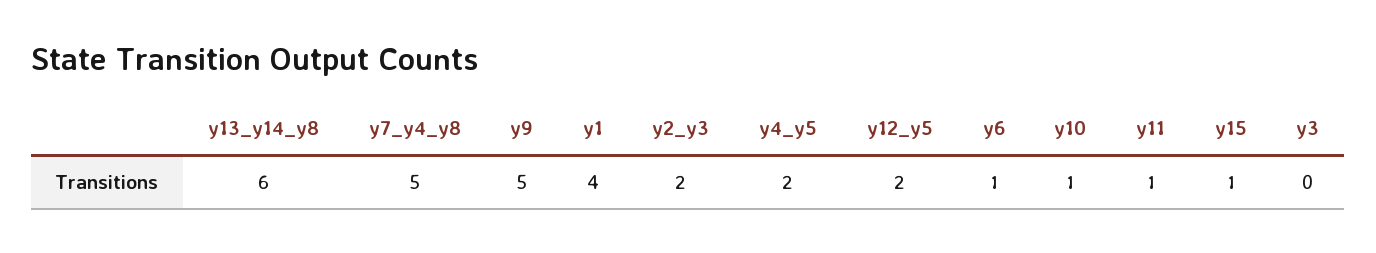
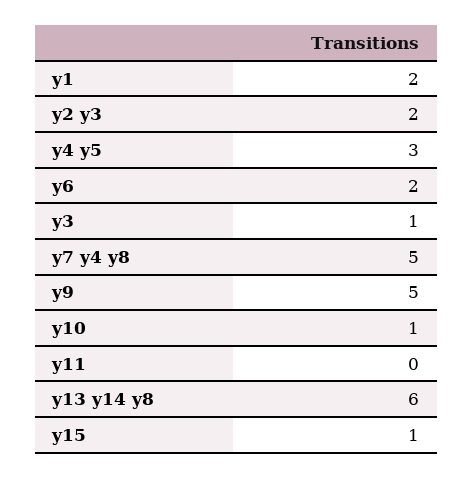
y1: 4 -> 2
y4_y5: 2 -> 3
y12_y5: 2 -> none
y6: 1 -> 2
y11: 1 -> 0
y3: 0 -> 1

